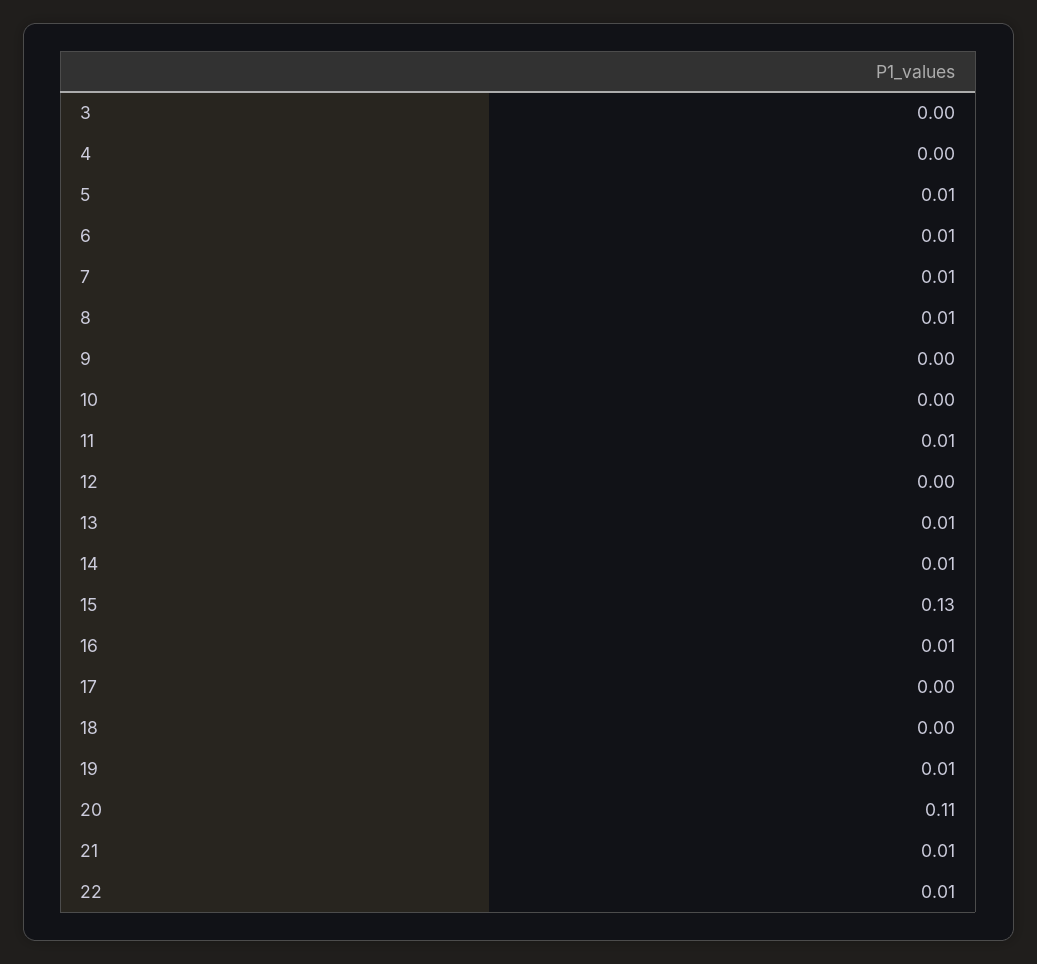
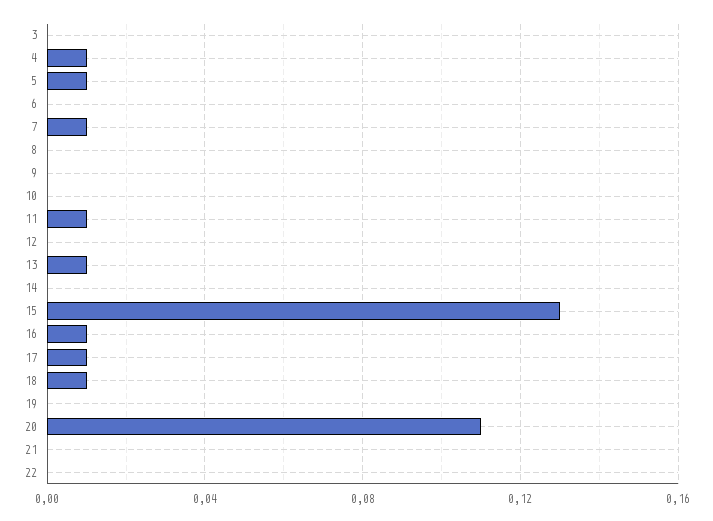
4: 0 -> 0.01
6: 0.01 -> 0
8: 0.01 -> 0
14: 0.01 -> 0
17: 0 -> 0.01
18: 0 -> 0.01
19: 0.01 -> 0
21: 0.01 -> 0
22: 0.01 -> 0

